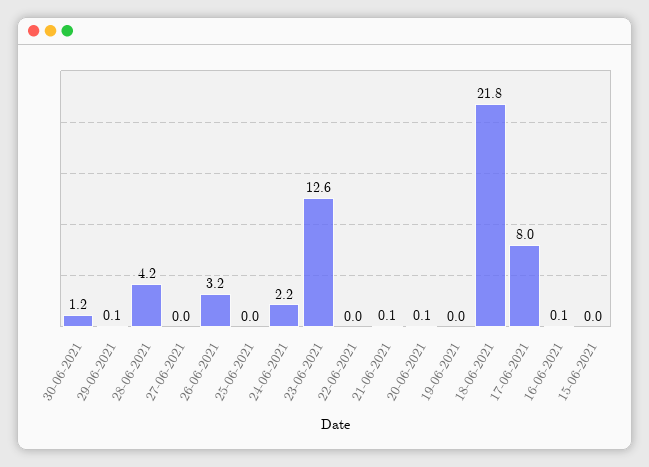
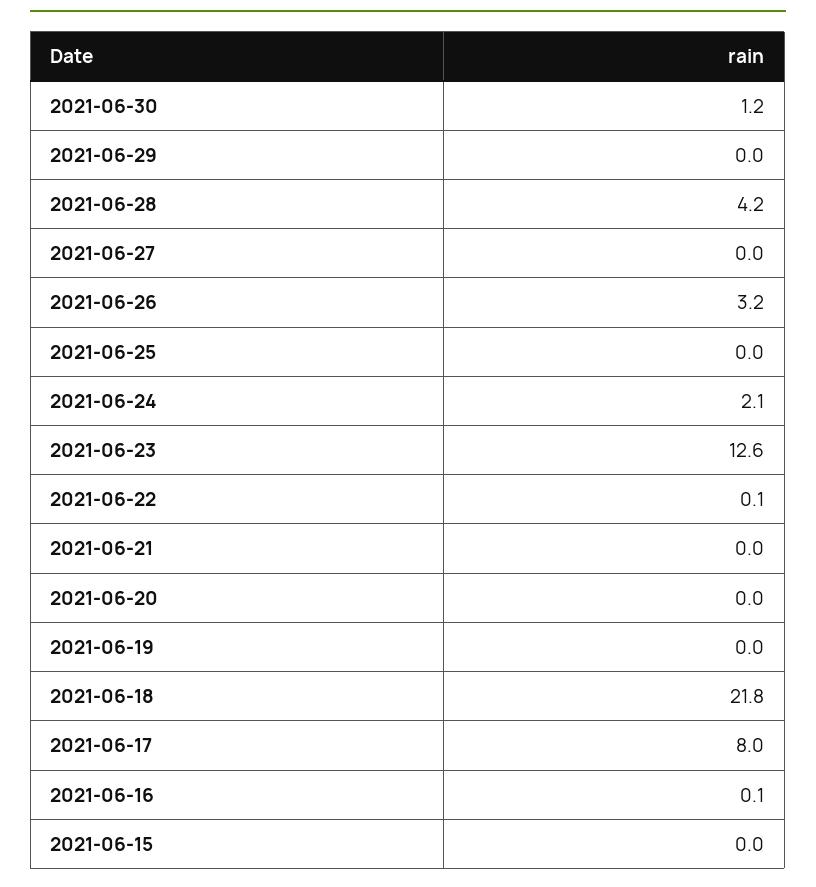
29-06-2021: 0.1 -> 0
24-06-2021: 2.2 -> 2.1
22-06-2021: 0 -> 0.1
21-06-2021: 0.1 -> 0
20-06-2021: 0.1 -> 0

